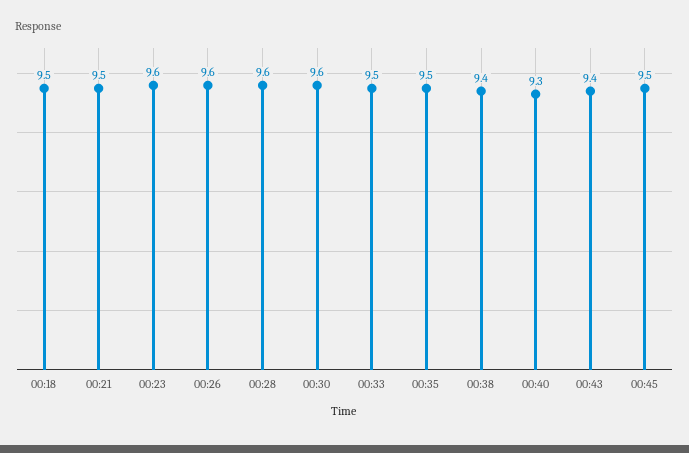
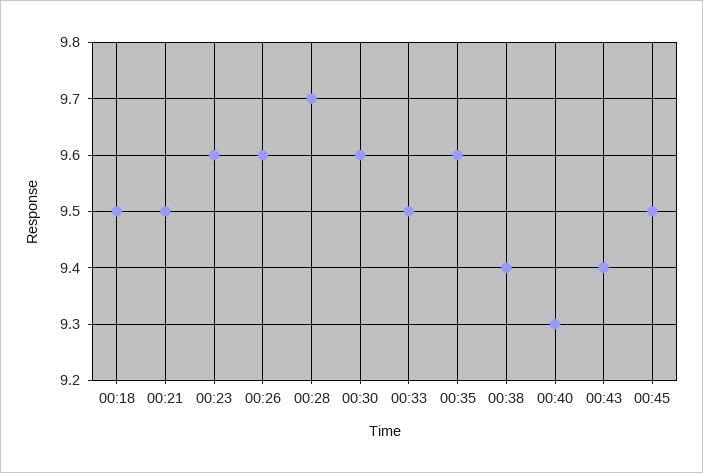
00:28: 9.6 -> 9.7
00:35: 9.5 -> 9.6

